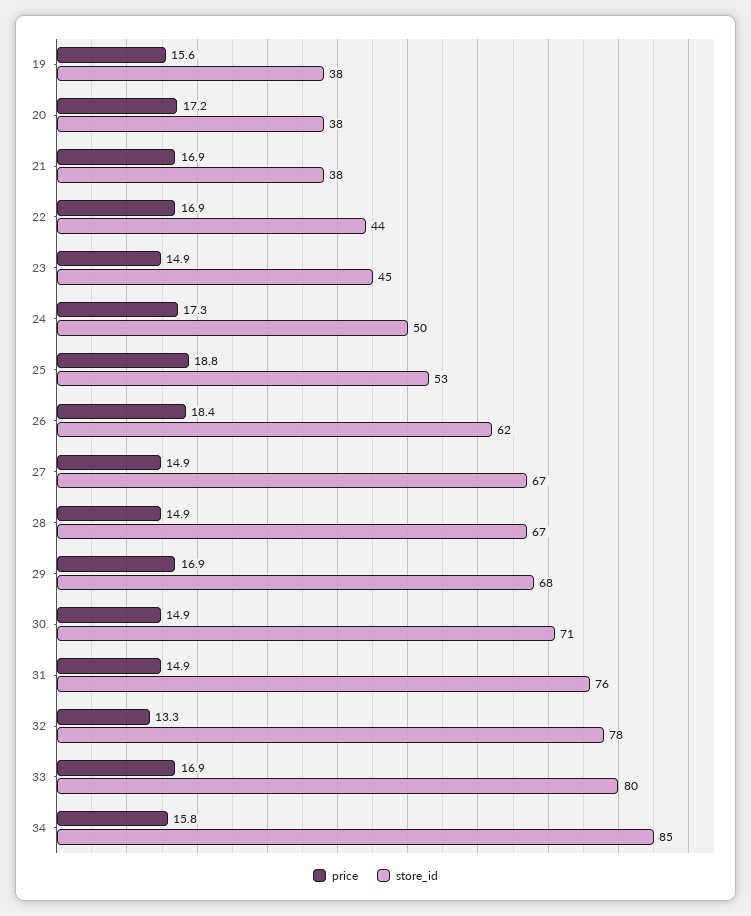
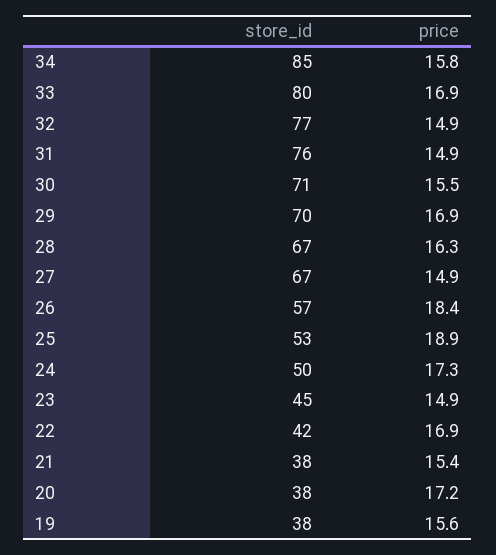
price, 21: 16.9 -> 15.4
store_id, 22: 44 -> 42
price, 25: 18.8 -> 18.9
store_id, 26: 62 -> 57
price, 28: 14.9 -> 16.3
store_id, 29: 68 -> 70
price, 30: 14.9 -> 15.5
price, 32: 13.3 -> 14.9
store_id, 32: 78 -> 77

